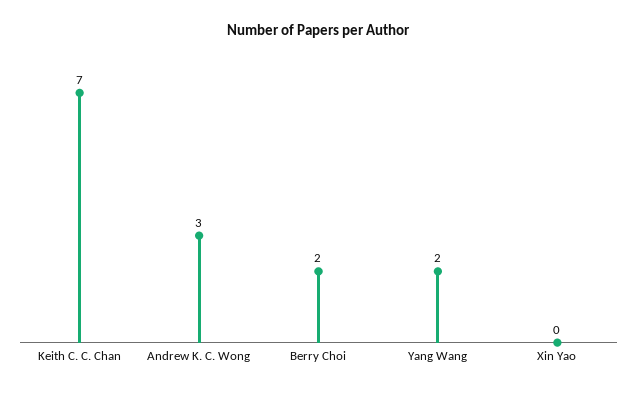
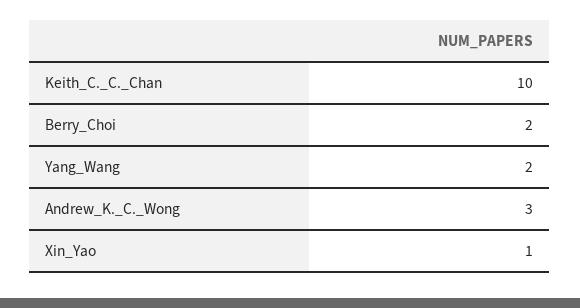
Keith C. C. Chan: 7 -> 10
Xin Yao: 0 -> 1

